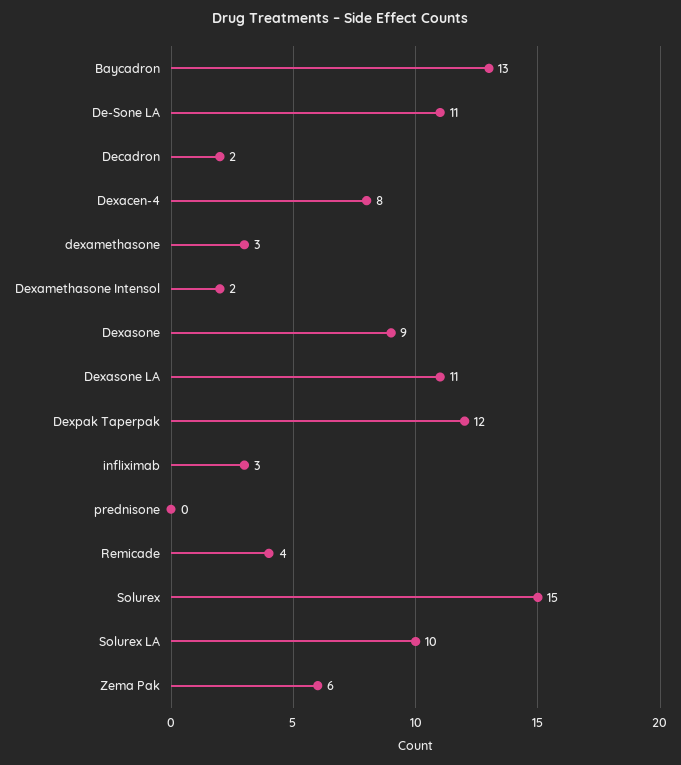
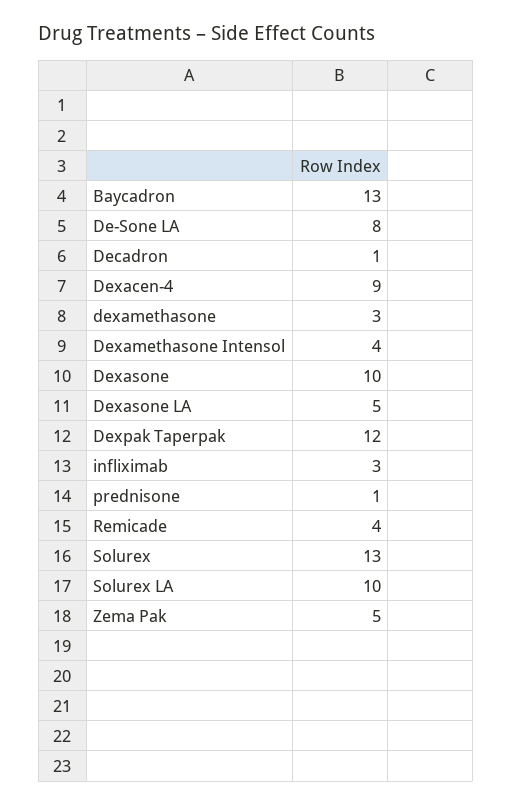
De-Sone LA: 11 -> 8
Decadron: 2 -> 1
Dexacen-4: 8 -> 9
Dexamethasone Intensol: 2 -> 4
Dexasone: 9 -> 10
Dexasone LA: 11 -> 5
prednisone: 0 -> 1
Solurex: 15 -> 13
Zema Pak: 6 -> 5

